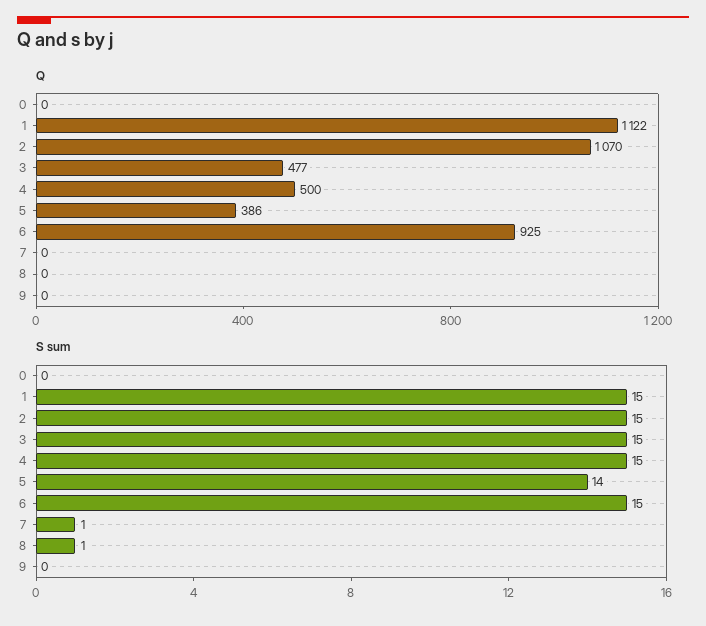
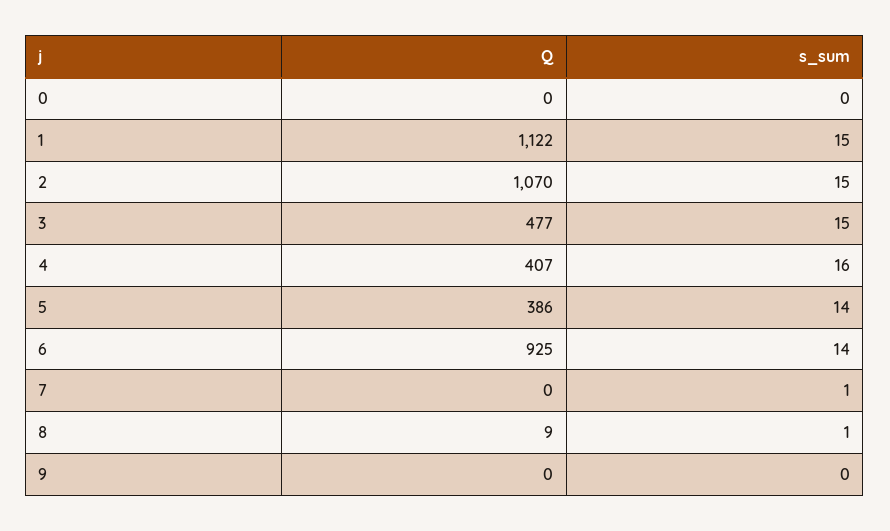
Q, 4: 500 -> 407
Q, 8: 0 -> 9
S sum, 4: 15 -> 16
S sum, 6: 15 -> 14

